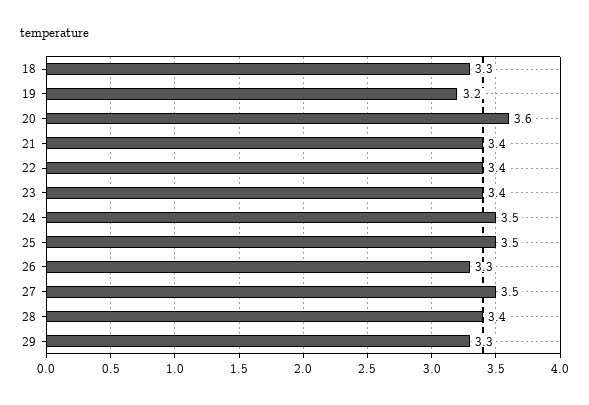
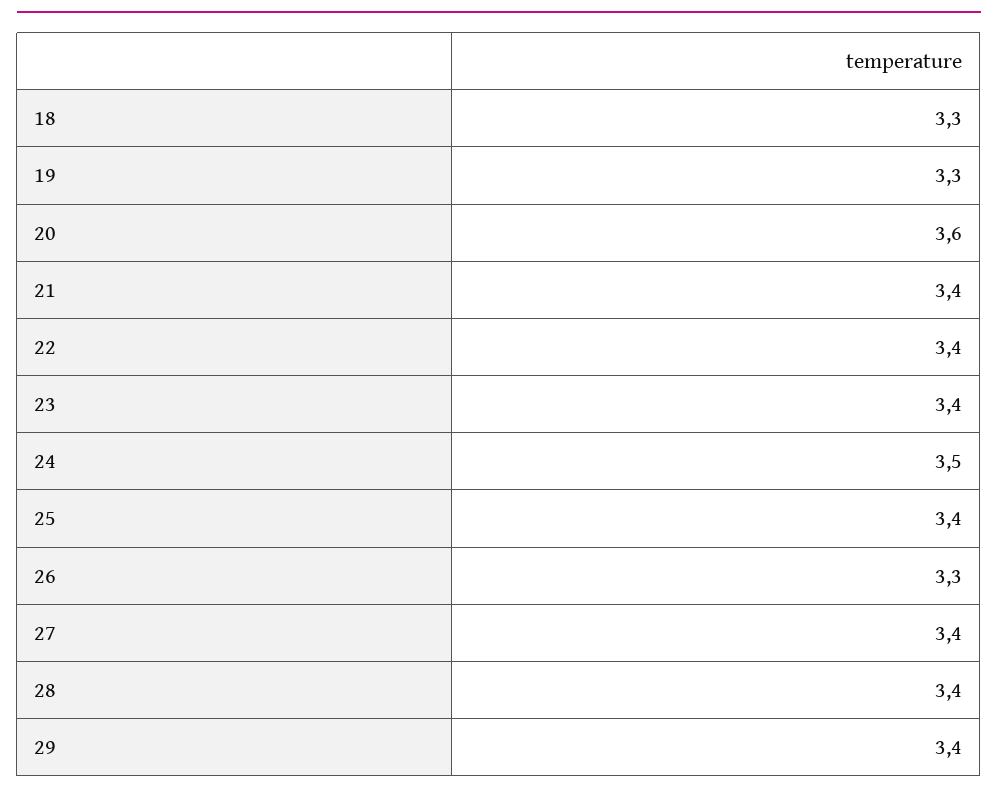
19: 3.2 -> 3.3
25: 3.5 -> 3.4
27: 3.5 -> 3.4
29: 3.3 -> 3.4

